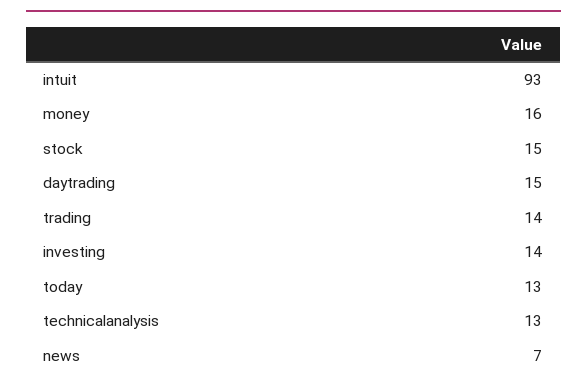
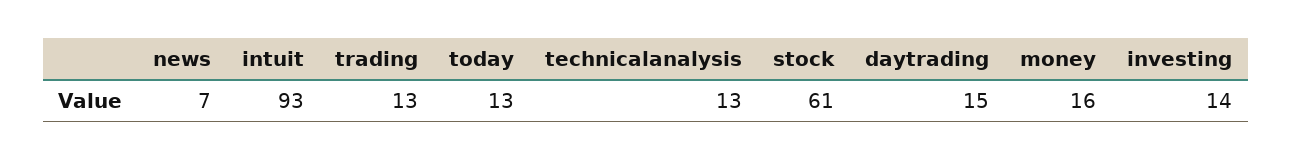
stock: 15 -> 61
trading: 14 -> 13

